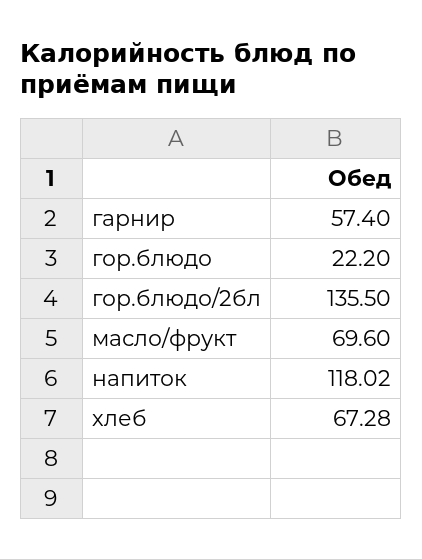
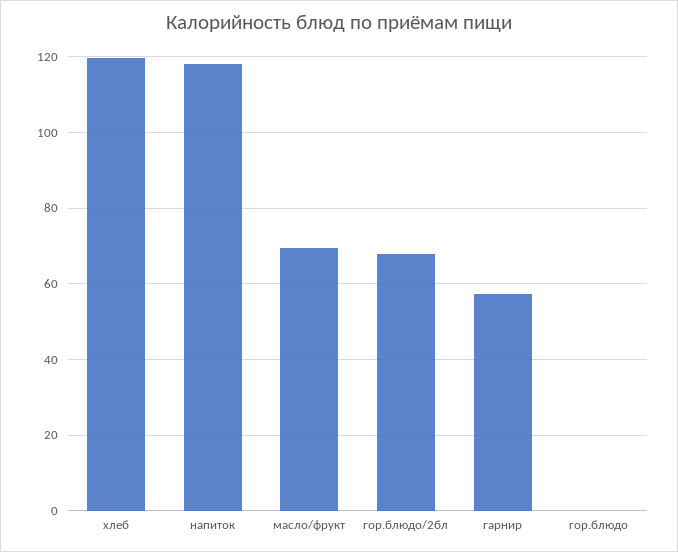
гор.блюдо: 22.2 -> 0
гор.блюдо/2бл: 135.5 -> 68
хлеб: 67.28 -> 120

